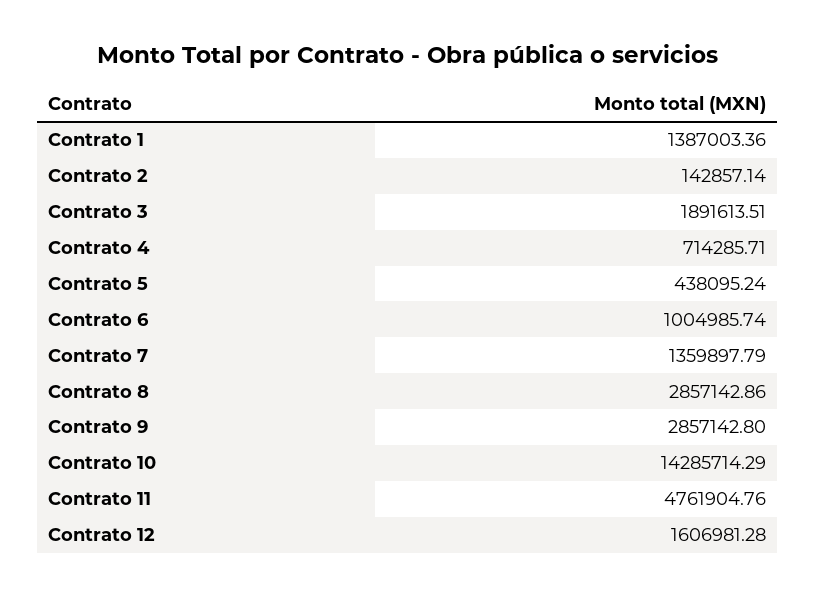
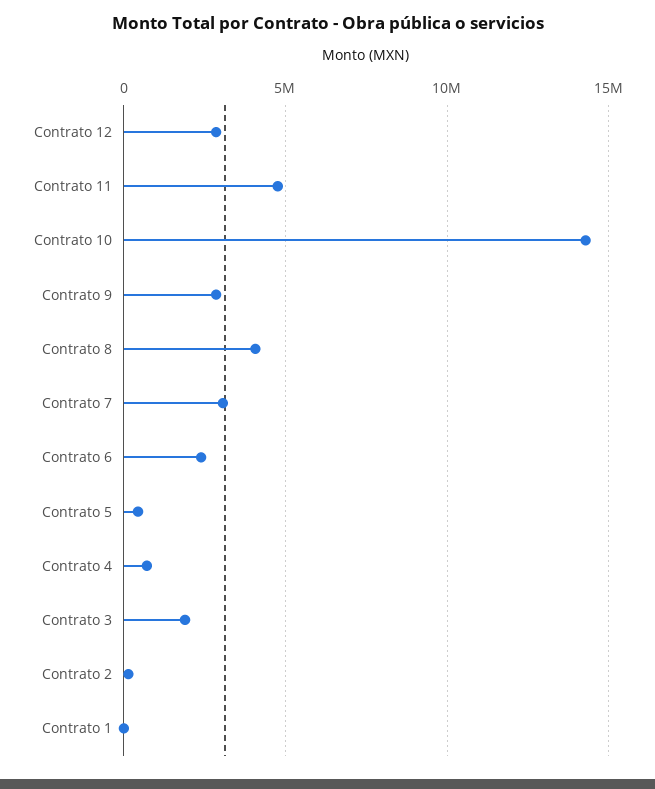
Contrato 1: 1387003.36 -> 0
Contrato 6: 1004985.74 -> 2500000
Contrato 7: 1359897.79 -> 3000000
Contrato 8: 2857142.86 -> 4000000
Contrato 12: 1606981.28 -> 3000000

